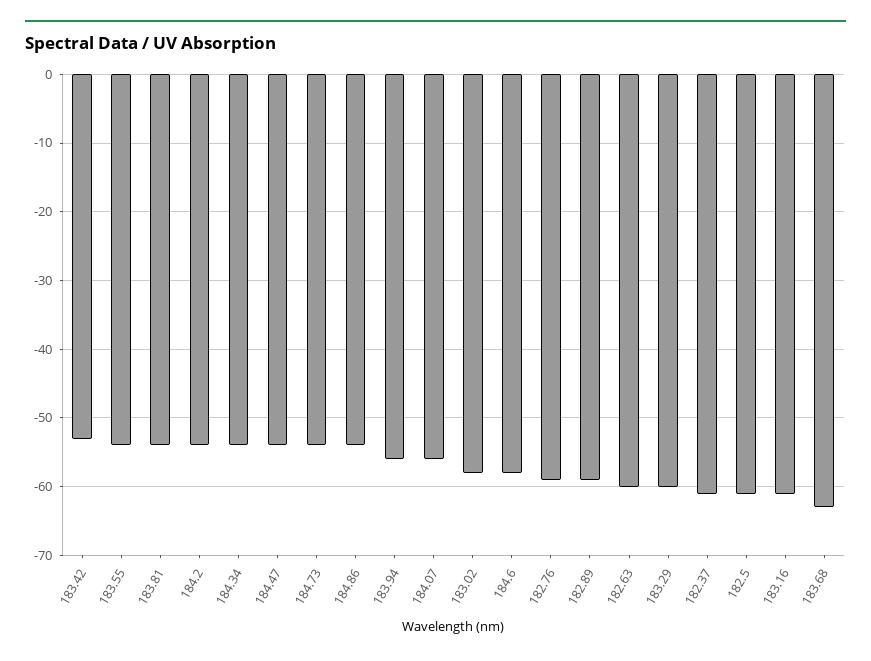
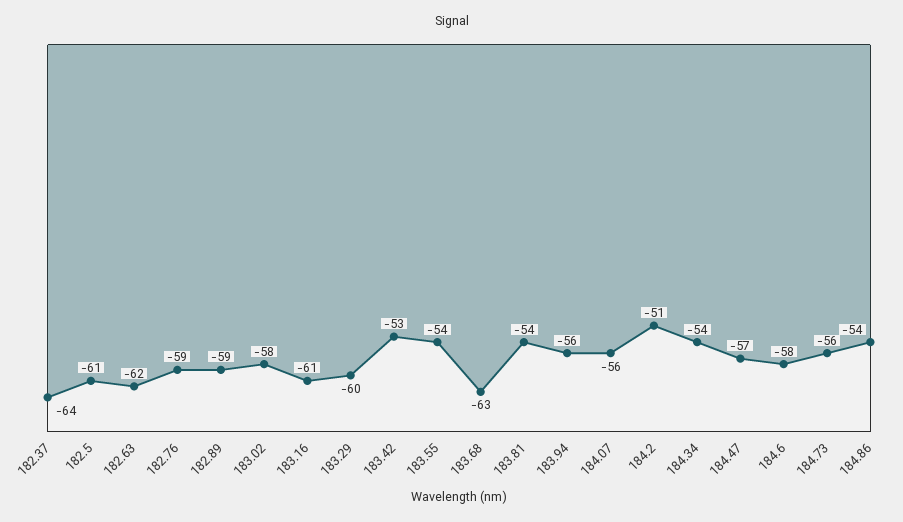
184.2: -54 -> -51
184.47: -54 -> -57
184.73: -54 -> -56
182.63: -60 -> -62
182.37: -61 -> -64

